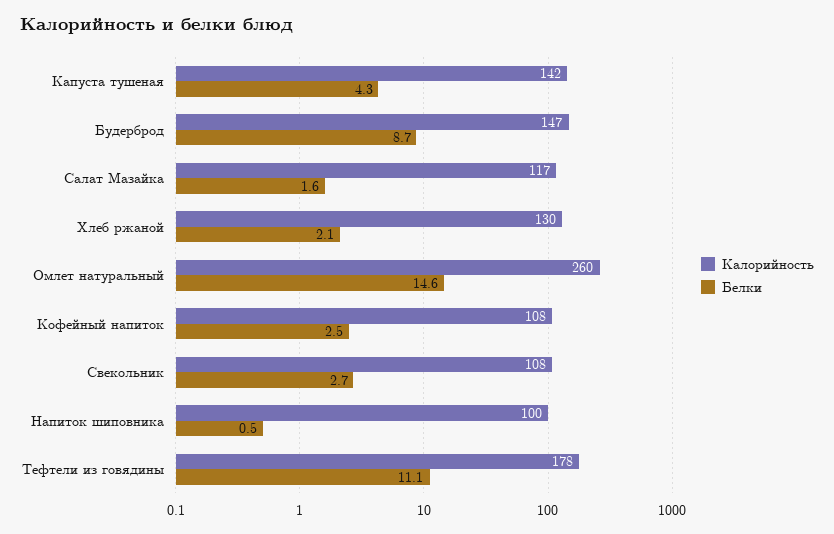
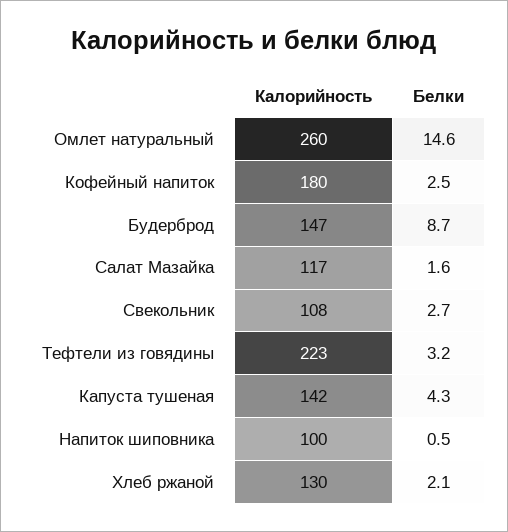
Калорийность, Кофейный напиток: 108 -> 180
Калорийность, Тефтели из говядины: 178 -> 223
Белки, Тефтели из говядины: 11.1 -> 3.2

